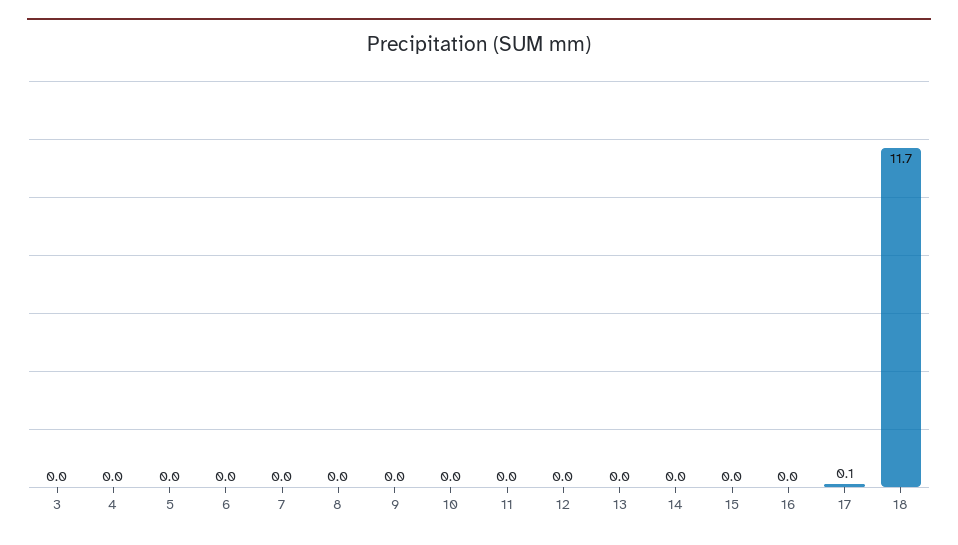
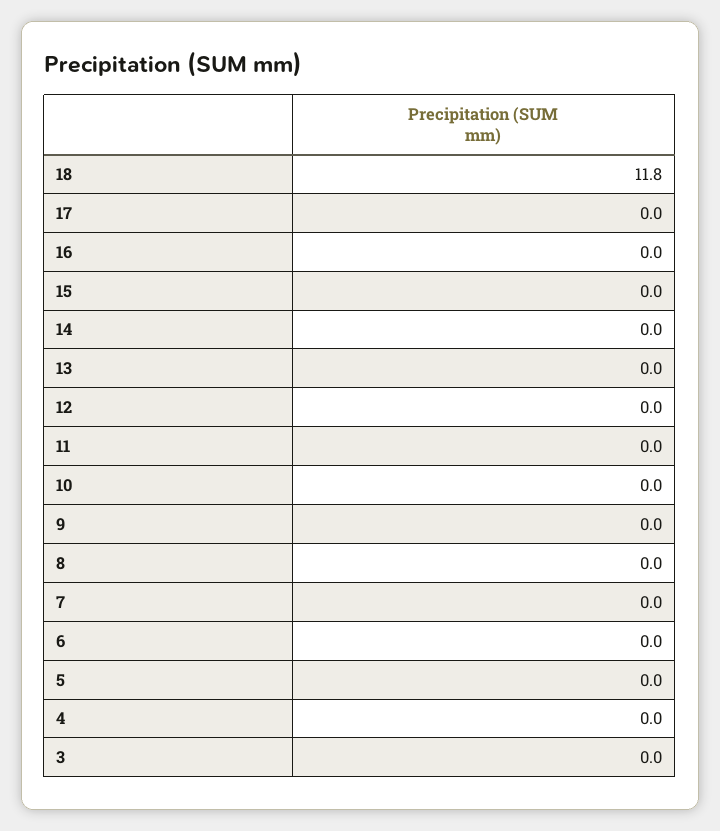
17: 0.1 -> 0
18: 11.7 -> 11.8

